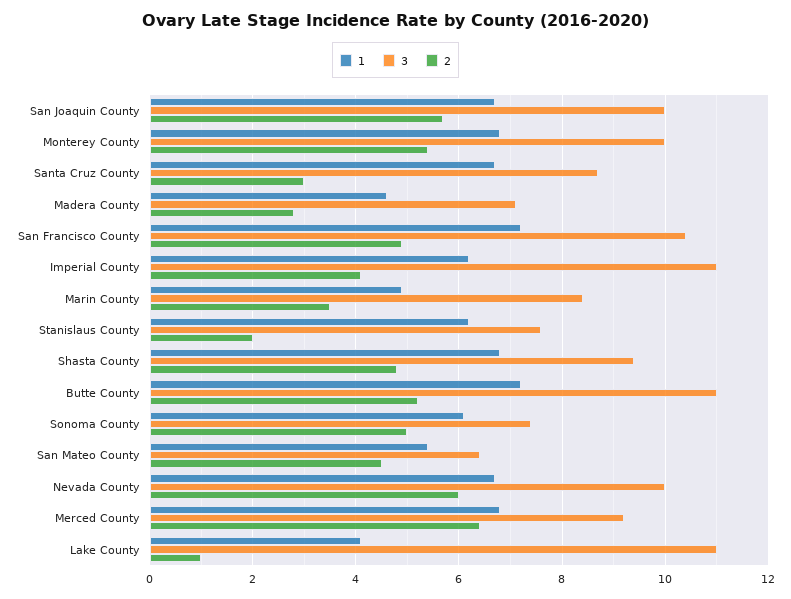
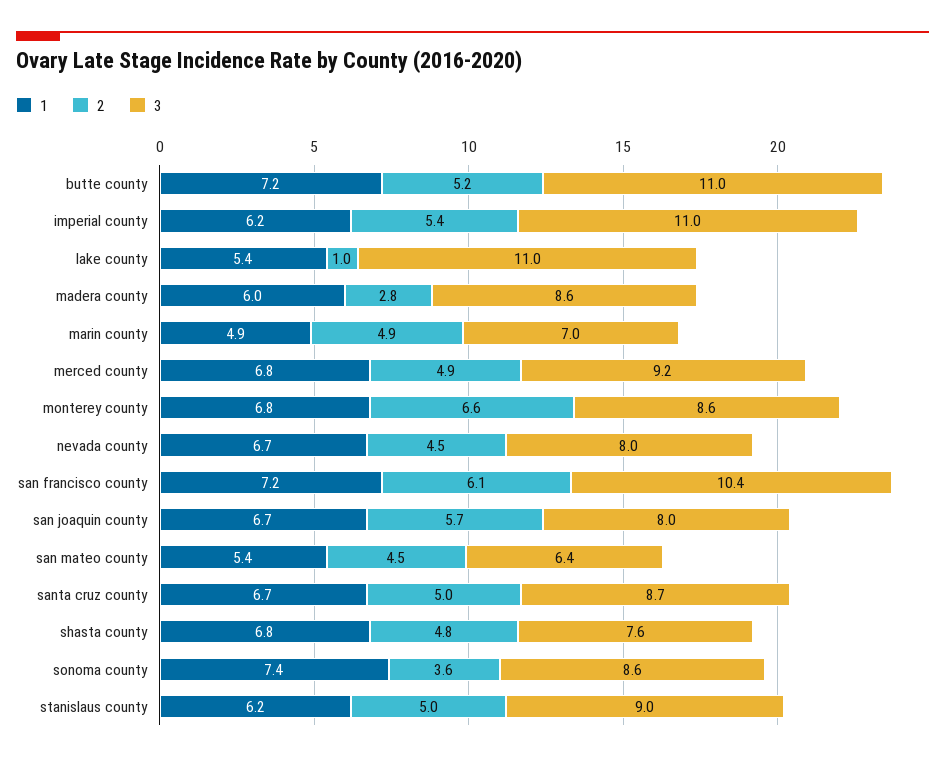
3, San Joaquin County: 10 -> 8
3, Monterey County: 10 -> 8.6
2, Monterey County: 5.5 -> 6.6
2, Santa Cruz County: 3 -> 5
1, Madera County: 4.5 -> 6
3, Madera County: 7 -> 8.6
2, San Francisco County: 5 -> 6.1
2, Imperial County: 4 -> 5.4
3, Marin County: 8.5 -> 7
2, Marin County: 3.5 -> 4.9
3, Stanislaus County: 7.5 -> 9
2, Stanislaus County: 2 -> 5
3, Shasta County: 9.5 -> 7.6
1, Sonoma County: 6 -> 7.4
3, Sonoma County: 7.5 -> 8.6
2, Sonoma County: 5 -> 3.6
3, Nevada County: 10 -> 8
2, Nevada County: 6 -> 4.5
2, Merced County: 6.5 -> 4.9
1, Lake County: 4 -> 5.4

